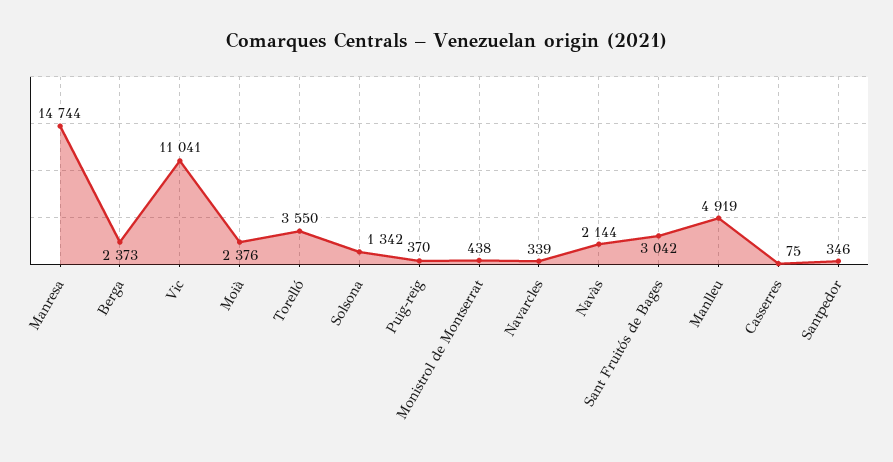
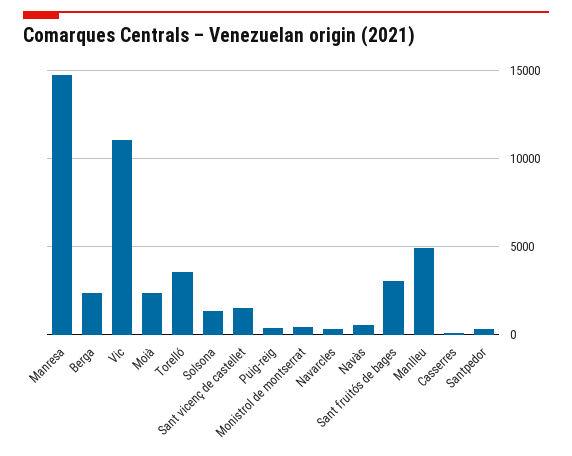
Navàs: 2144 -> 500
Sant vicenç de castellet: none -> 1500

